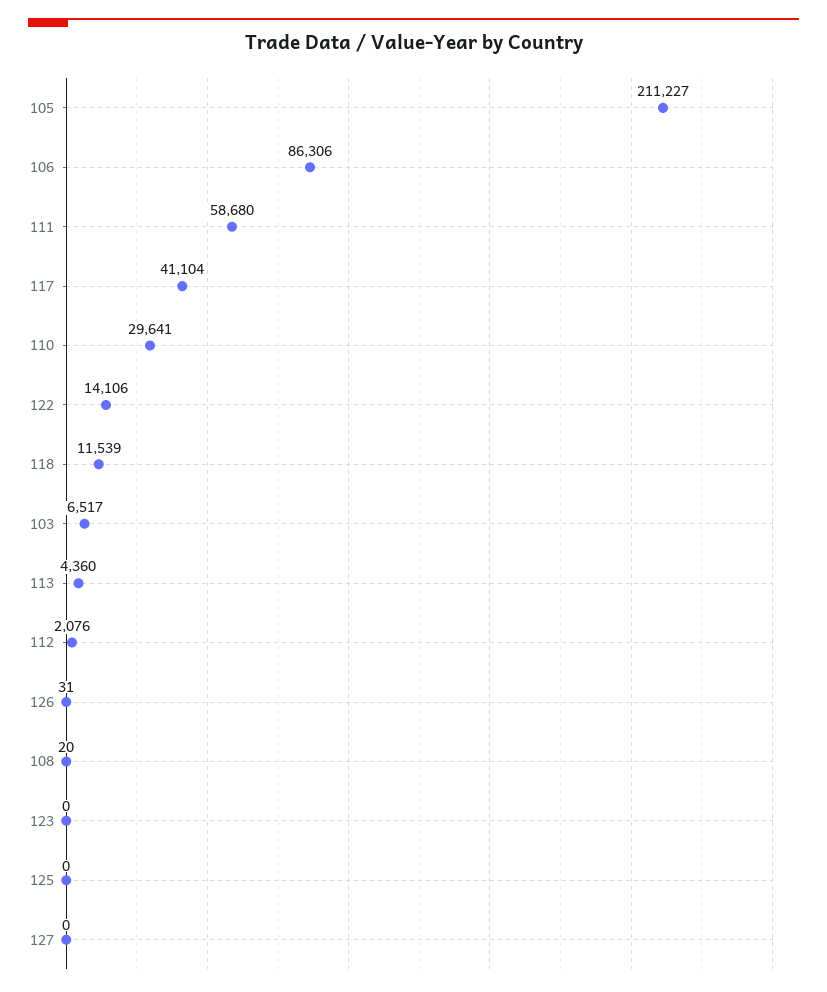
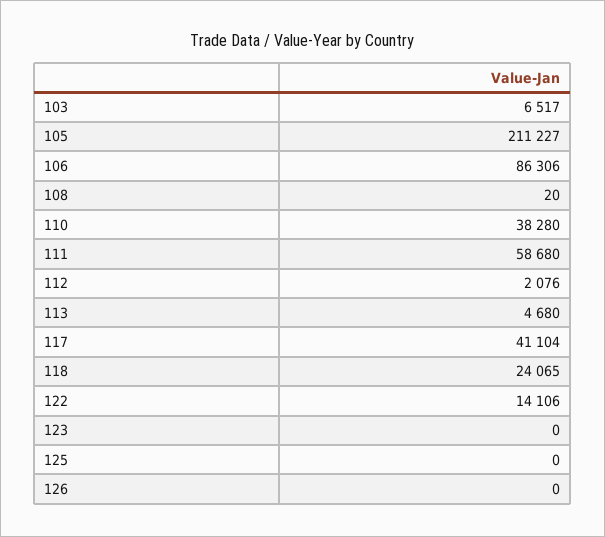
110: 29641 -> 38280
118: 11539 -> 24065
113: 4360 -> 4680
126: 31 -> 0
127: 0 -> none

